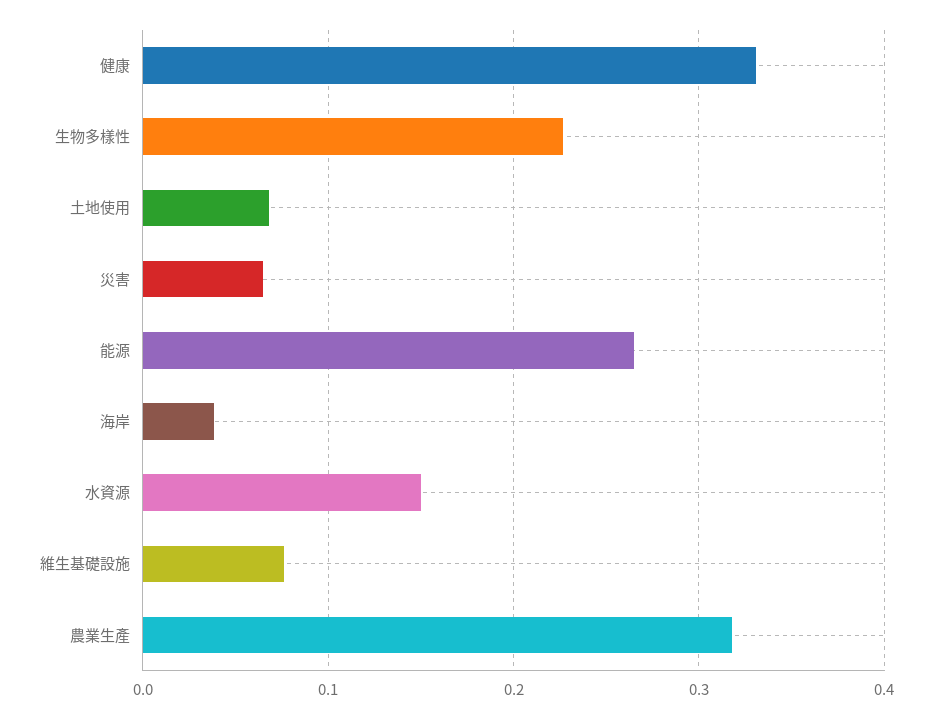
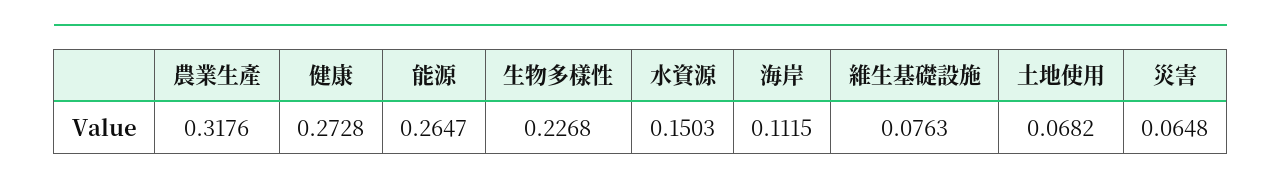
健康: 0.33 -> 0.2728
海岸: 0.04 -> 0.1115

